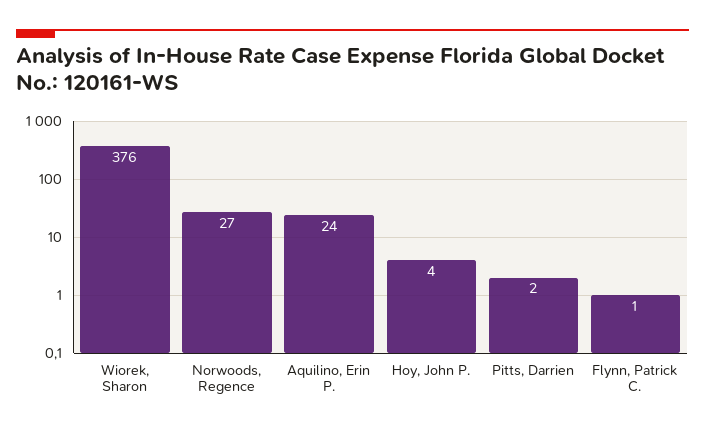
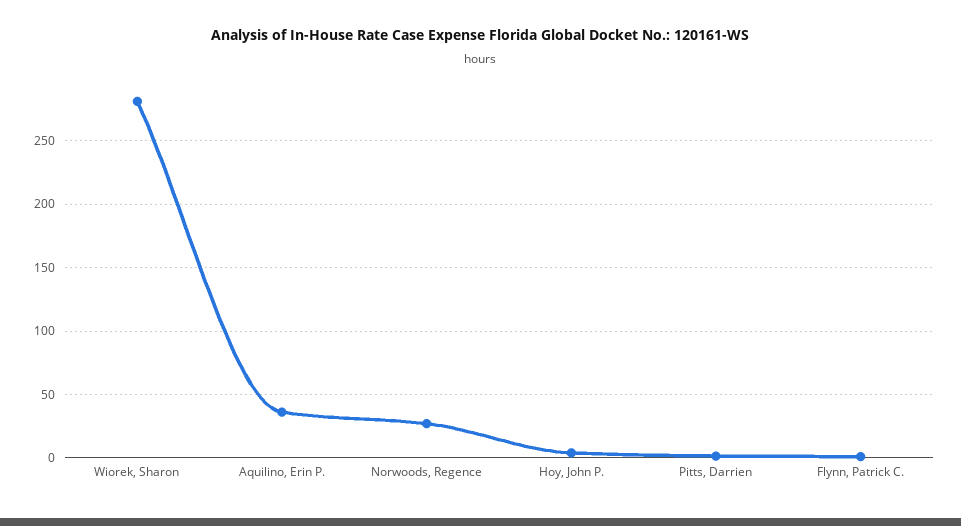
Wiorek, Sharon: 376 -> 280
Aquilino, Erin P.: 24 -> 35

